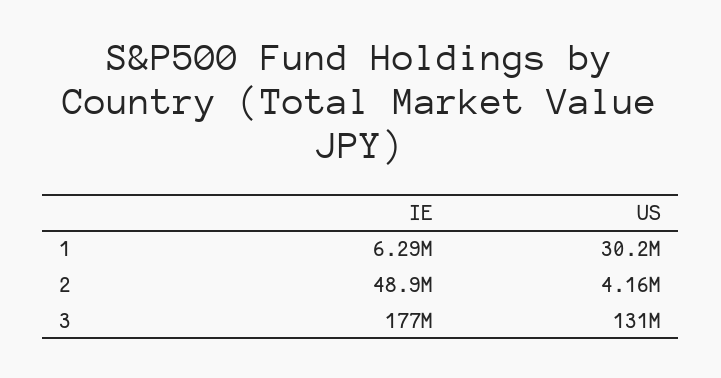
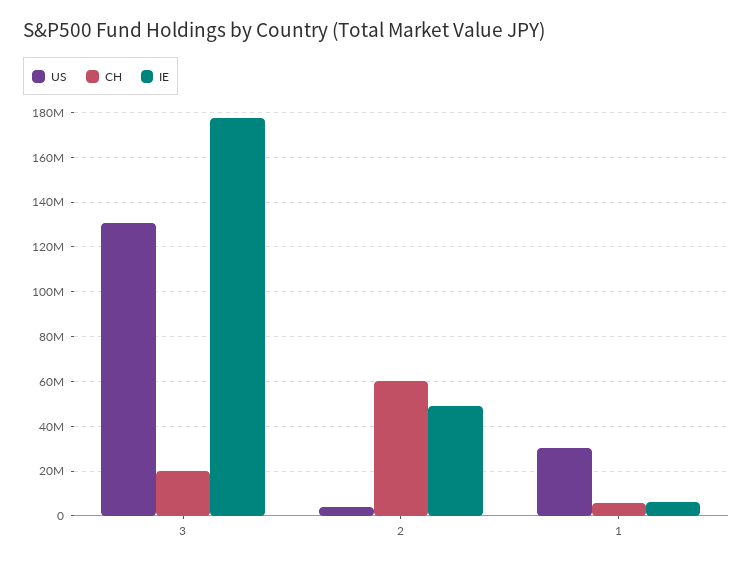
CH, 3: none -> 20000000
CH, 2: none -> 60000000
CH, 1: none -> 5000000

